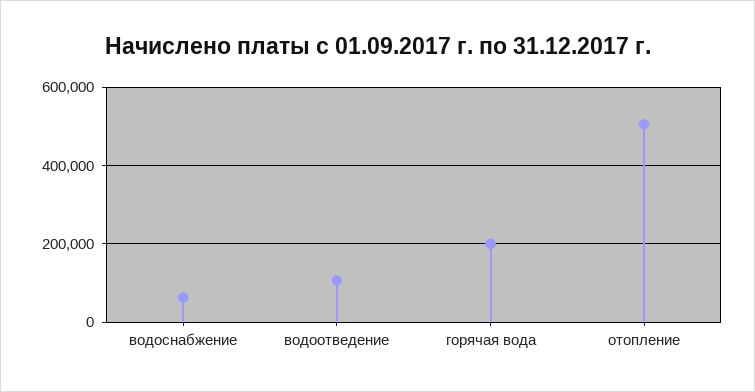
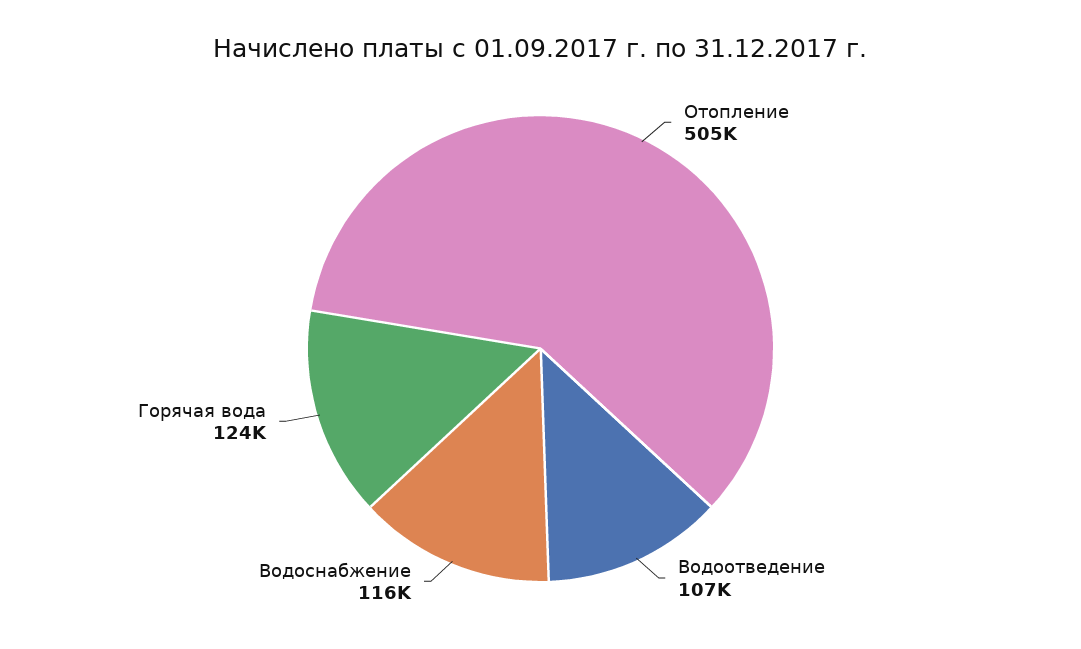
водоснабжение: 60000 -> 116000
горячая вода: 200000 -> 124000

